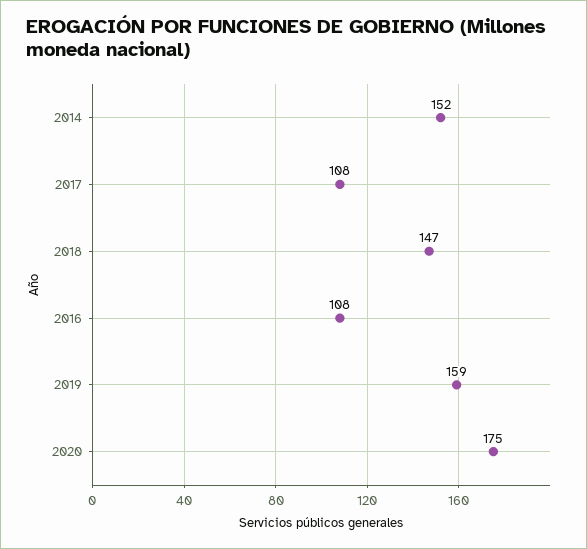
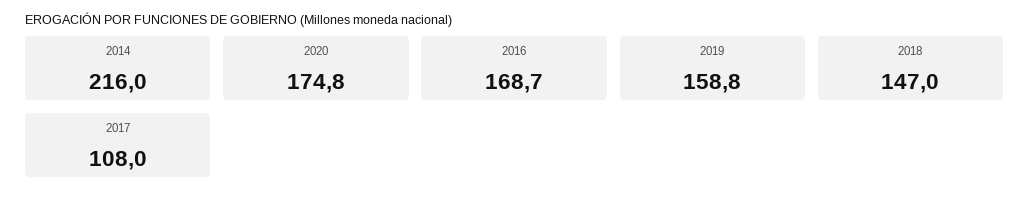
2014: 152 -> 216
2016: 108 -> 168.7

